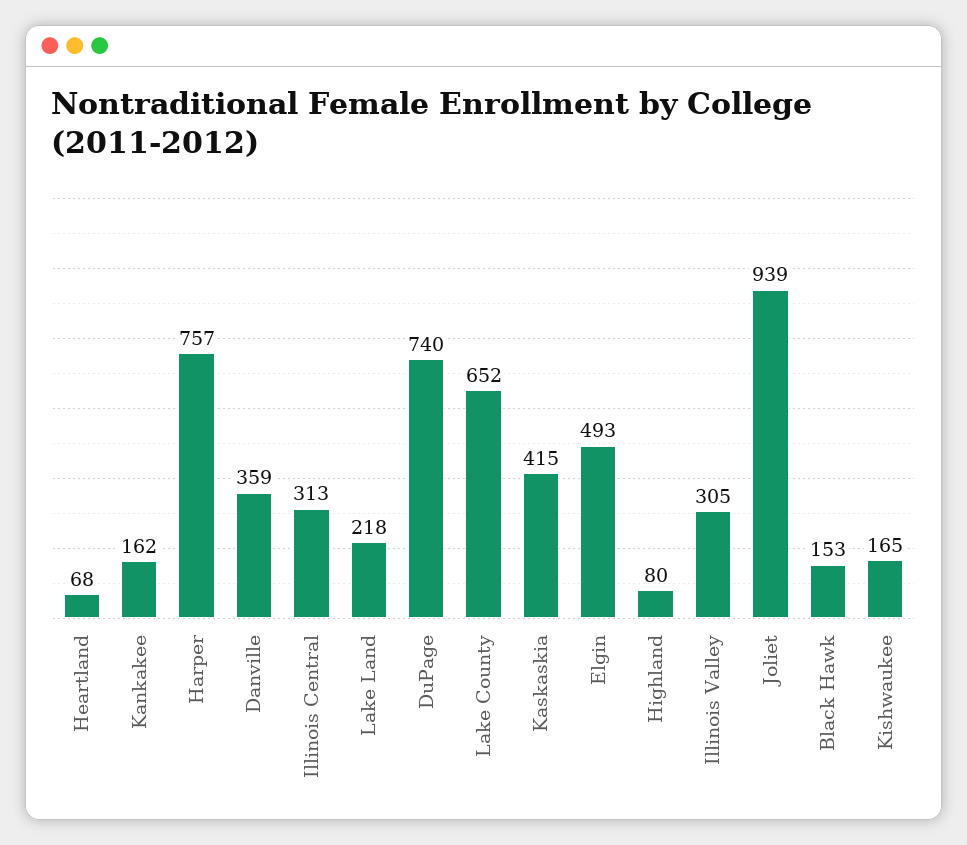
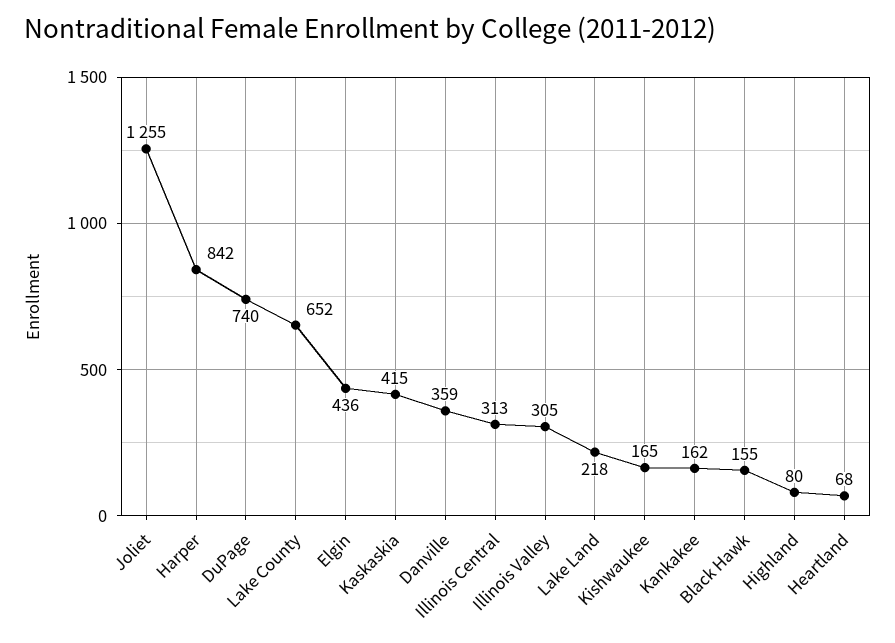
Harper: 757 -> 842
Elgin: 493 -> 436
Joliet: 939 -> 1255
Black Hawk: 153 -> 155

